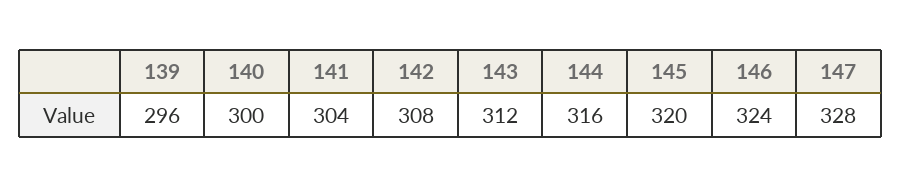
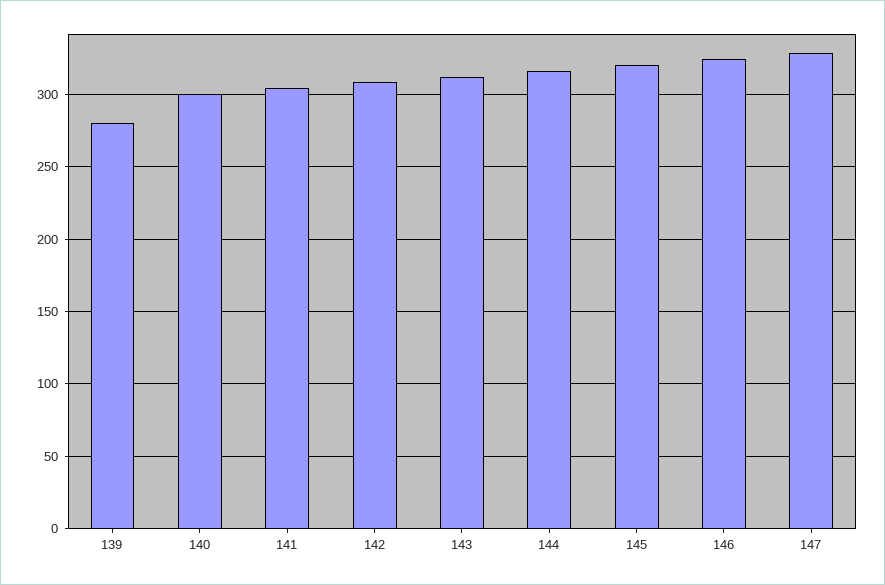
139: 296 -> 280

